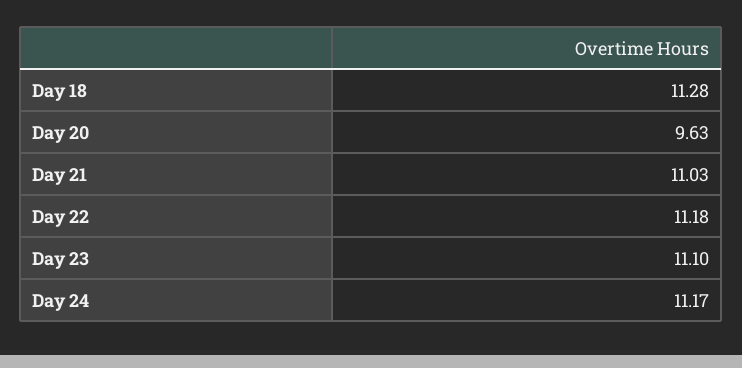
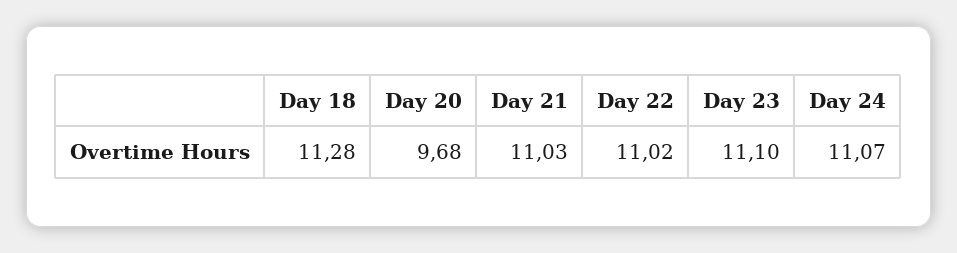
Day 20: 9.63 -> 9.68
Day 22: 11.18 -> 11.02
Day 24: 11.17 -> 11.07

